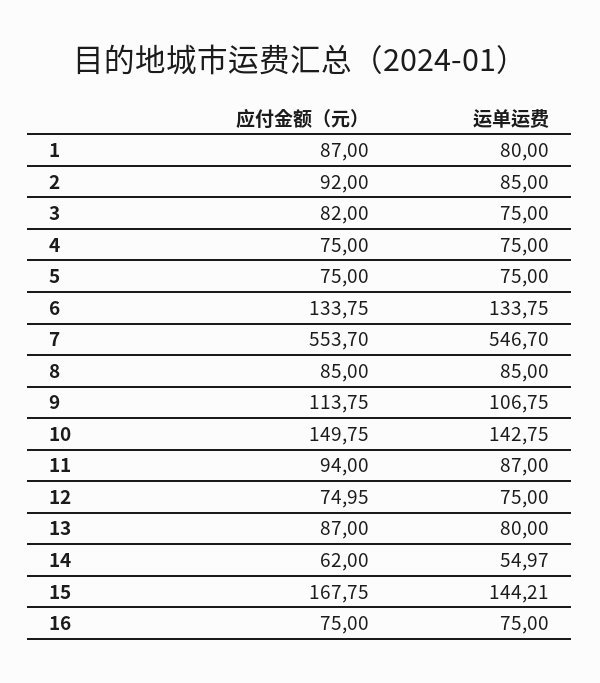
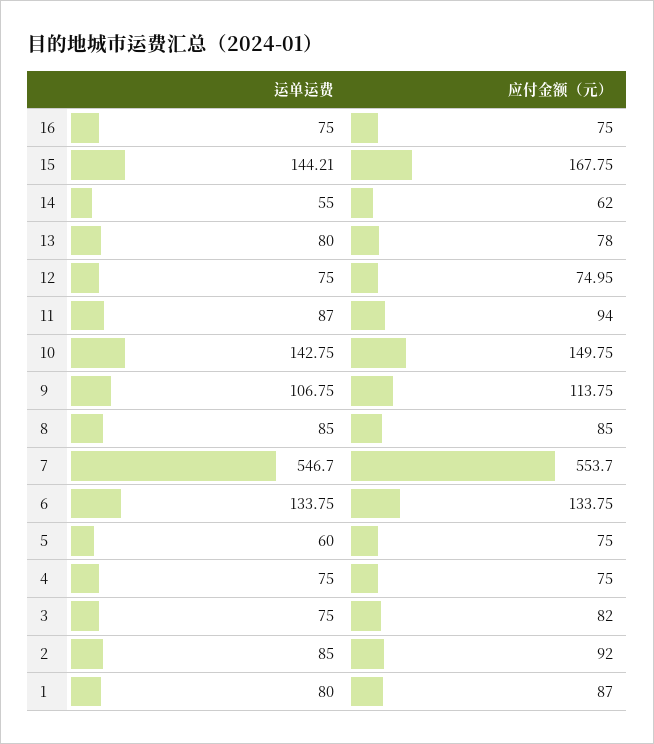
运单运费, 5: 75 -> 60
应付金额（元）, 13: 87 -> 78
运单运费, 14: 54.97 -> 55

